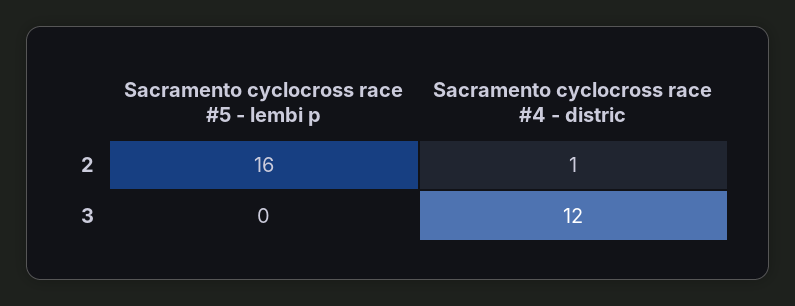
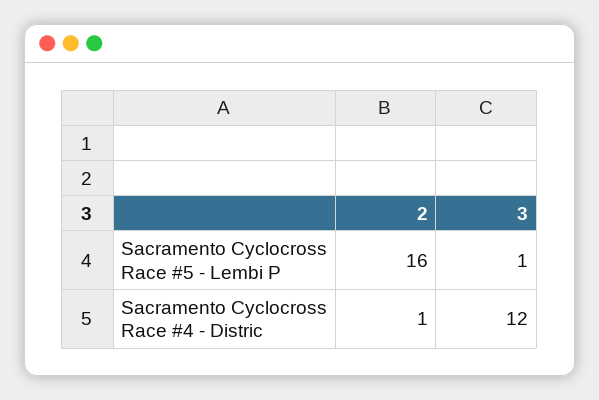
Sacramento cyclocross race #5 - lembi p, 3: 0 -> 1

